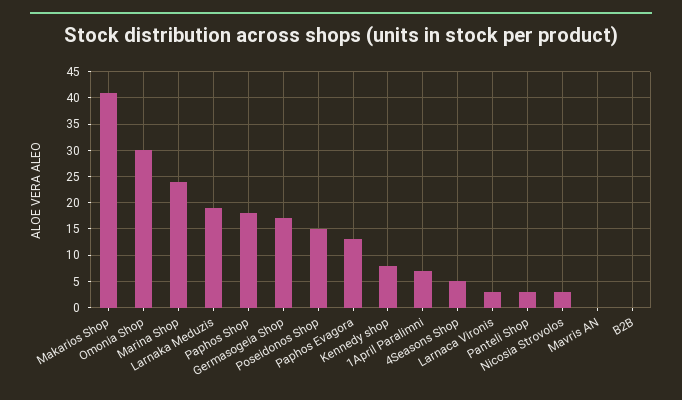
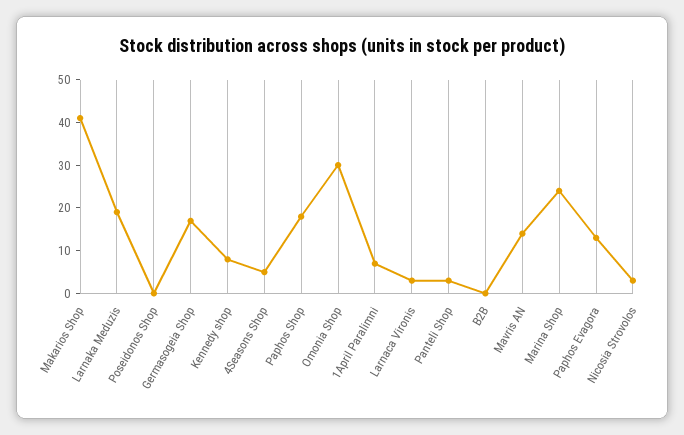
Poseidonos Shop: 15 -> 0
Mavris AN: 0 -> 15

